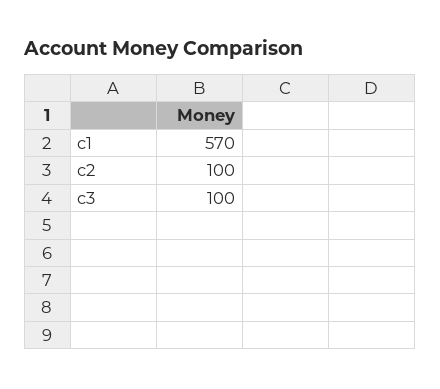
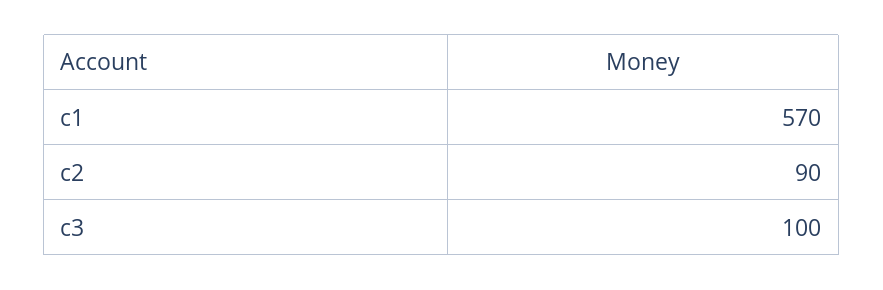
c2: 100 -> 90

